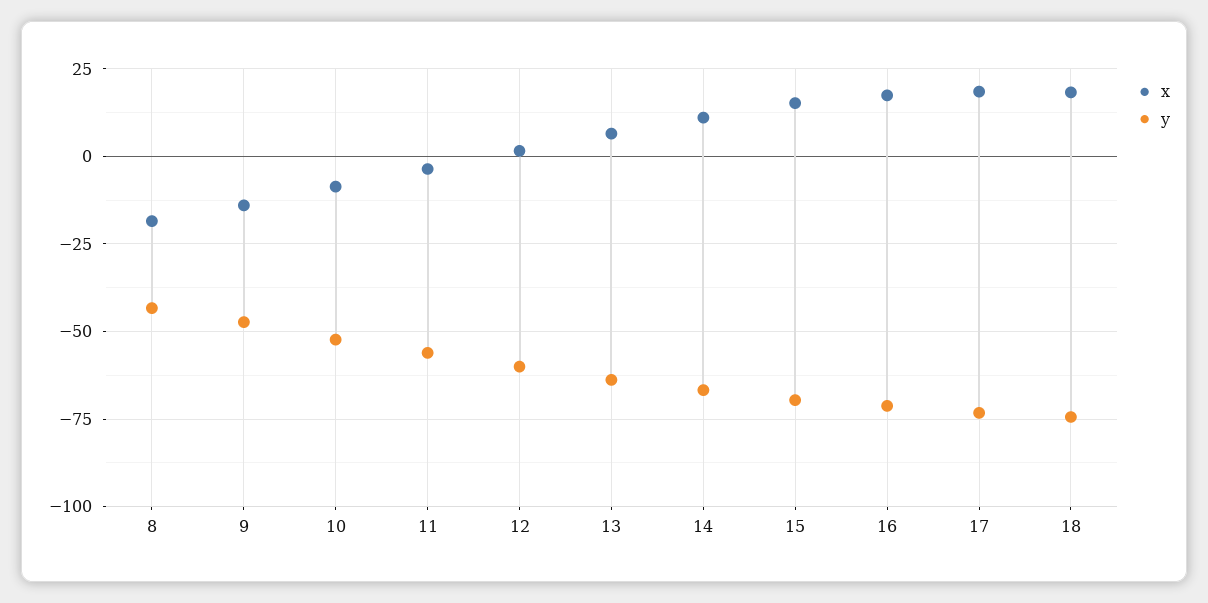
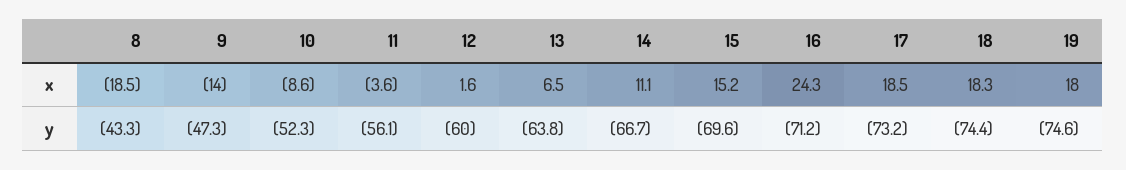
x, 16: 17.5 -> 24.3
x, 19: none -> 18
y, 19: none -> -74.6

